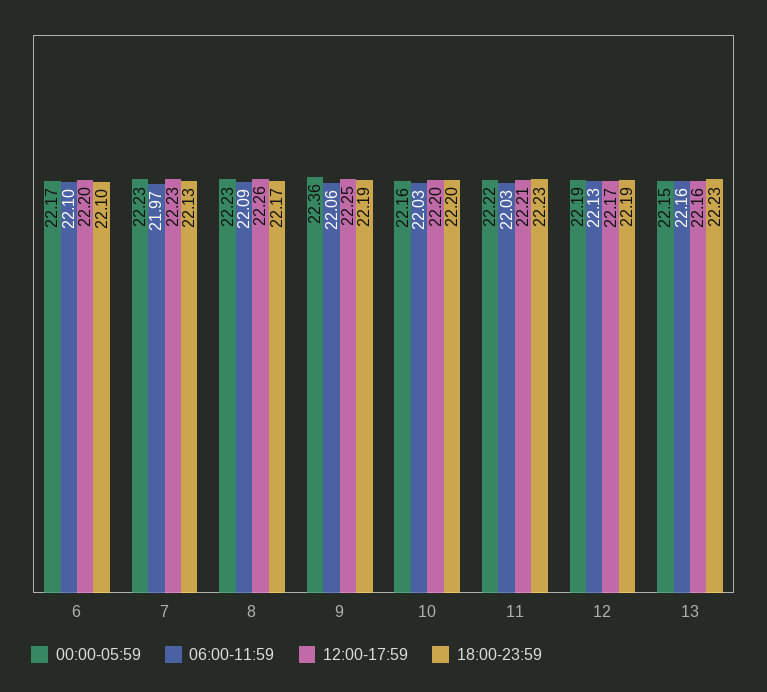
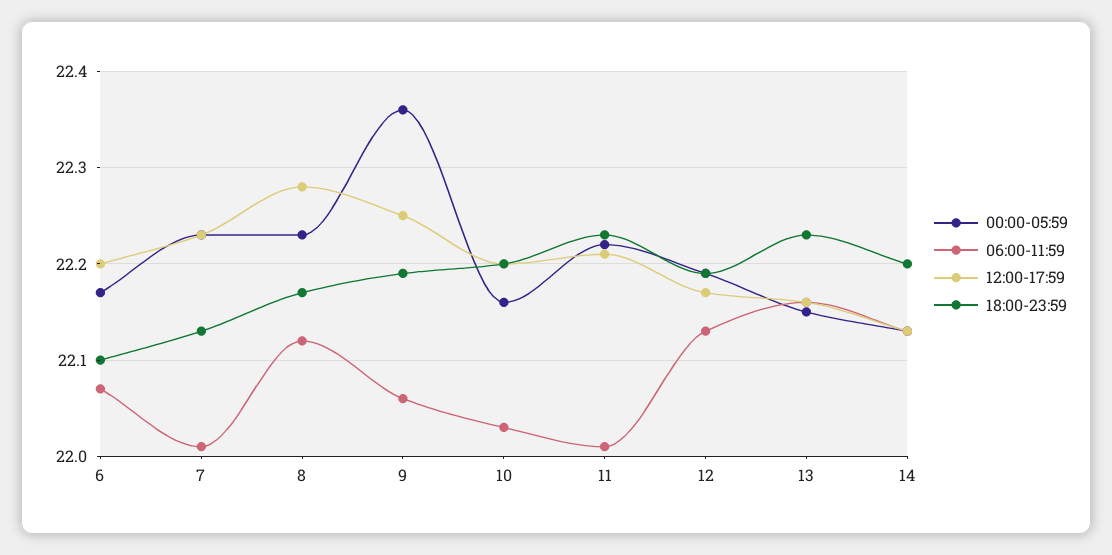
06:00-11:59, 6: 22.1 -> 22.07
06:00-11:59, 7: 21.97 -> 22.01
06:00-11:59, 8: 22.09 -> 22.12
12:00-17:59, 8: 22.26 -> 22.28
06:00-11:59, 11: 22.03 -> 22.01
00:00-05:59, 14: none -> 22.13
06:00-11:59, 14: none -> 22.13
12:00-17:59, 14: none -> 22.13
18:00-23:59, 14: none -> 22.2

